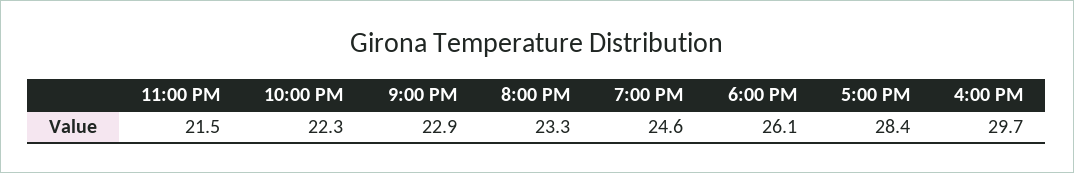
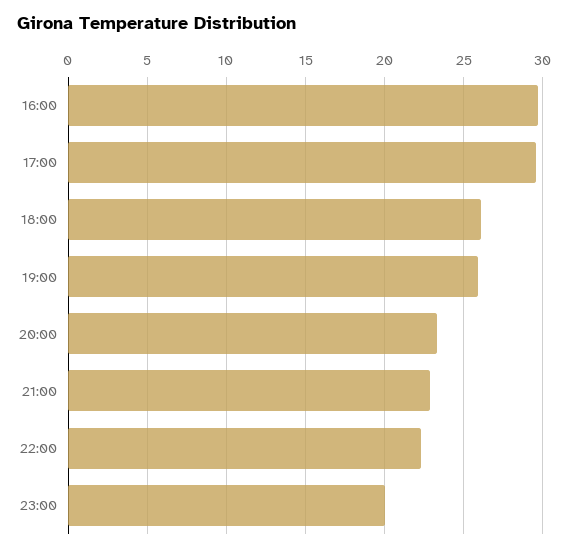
11:00 PM: 21.5 -> 20
7:00 PM: 24.6 -> 26
5:00 PM: 28.4 -> 29.5

